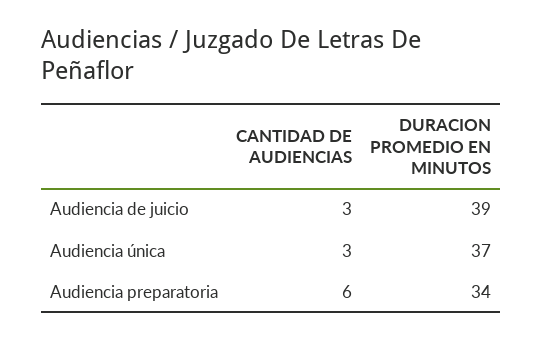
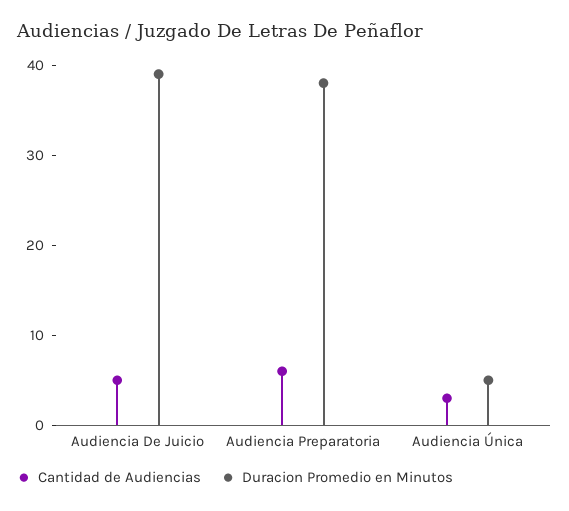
CANTIDAD DE AUDIENCIAS, Audiencia de juicio: 3 -> 5
DURACION PROMEDIO EN MINUTOS, Audiencia única: 37 -> 5
DURACION PROMEDIO EN MINUTOS, Audiencia preparatoria: 34 -> 38

